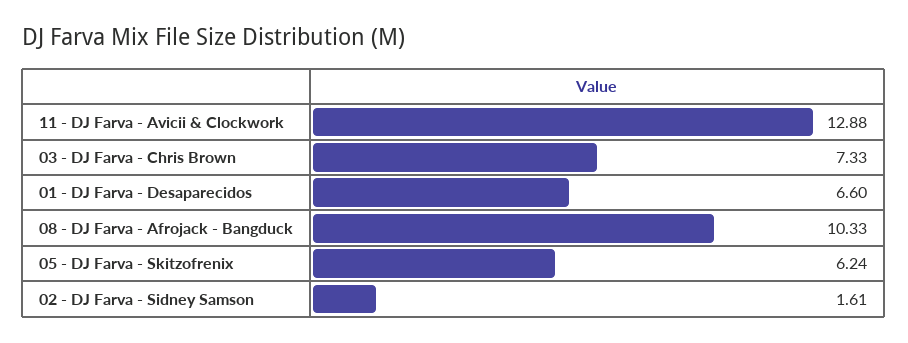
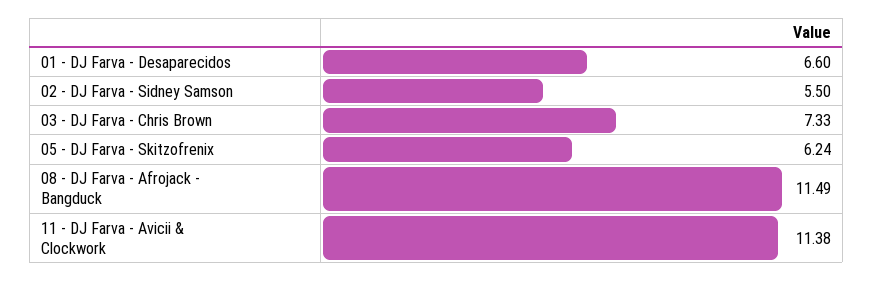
11 - DJ Farva - Avicii & Clockwork: 12.88 -> 11.38
08 - DJ Farva - Afrojack - Bangduck: 10.33 -> 11.49
02 - DJ Farva - Sidney Samson: 1.61 -> 5.5

